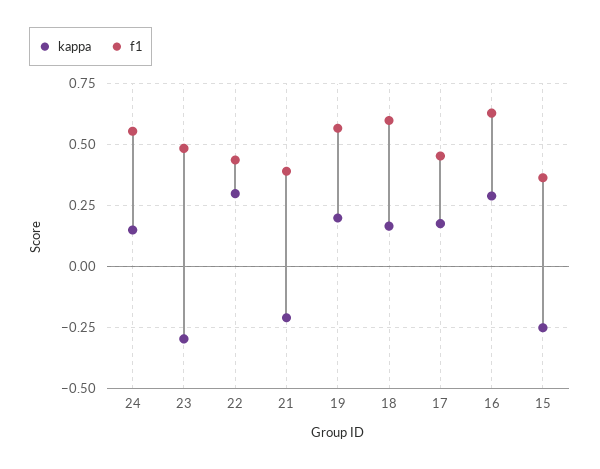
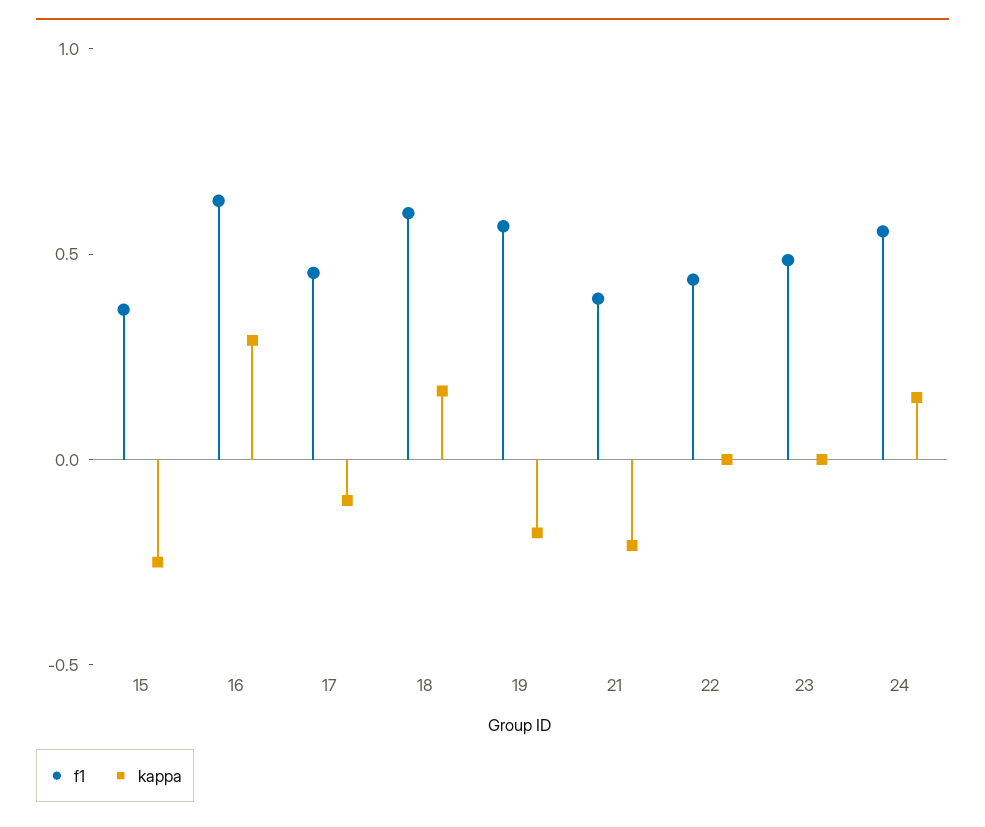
kappa, 23: -0.3 -> 0
kappa, 22: 0.3 -> 0
kappa, 19: 0.2 -> -0.2
kappa, 17: 0.175 -> -0.1

